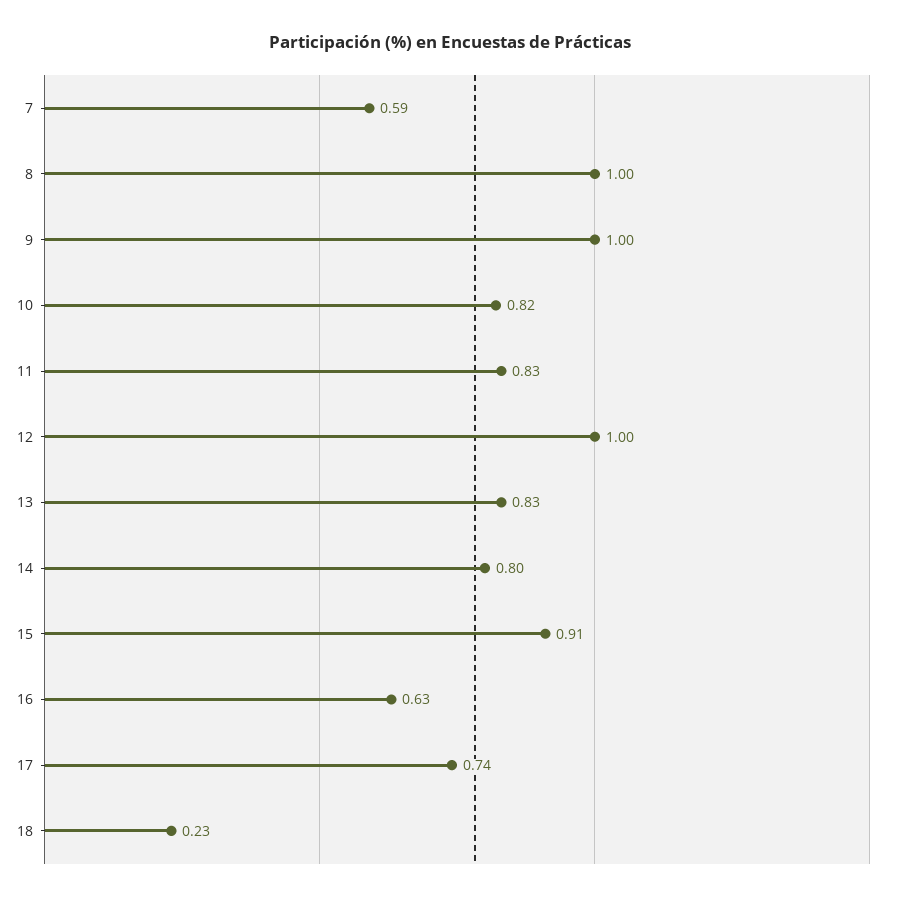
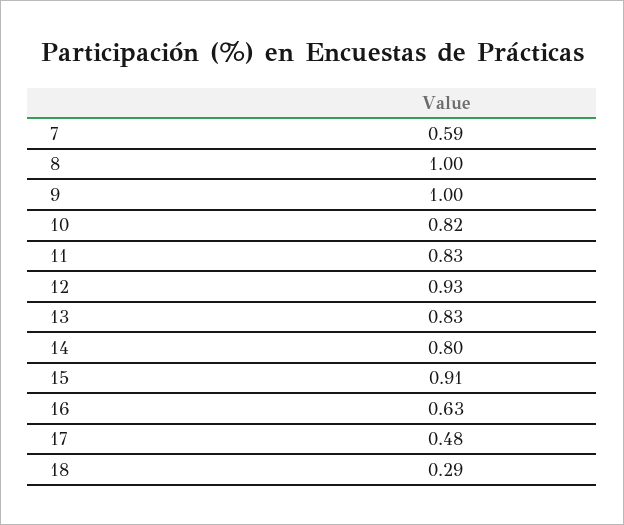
12: 1 -> 0.93
17: 0.74 -> 0.48
18: 0.23 -> 0.29

